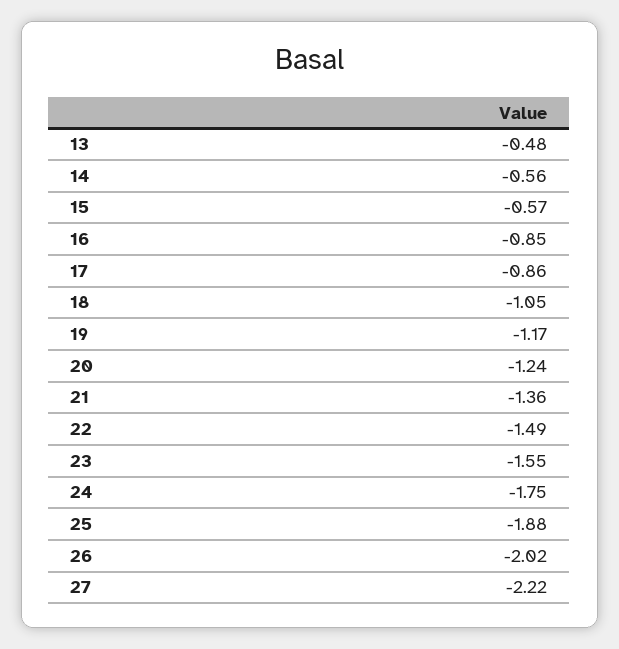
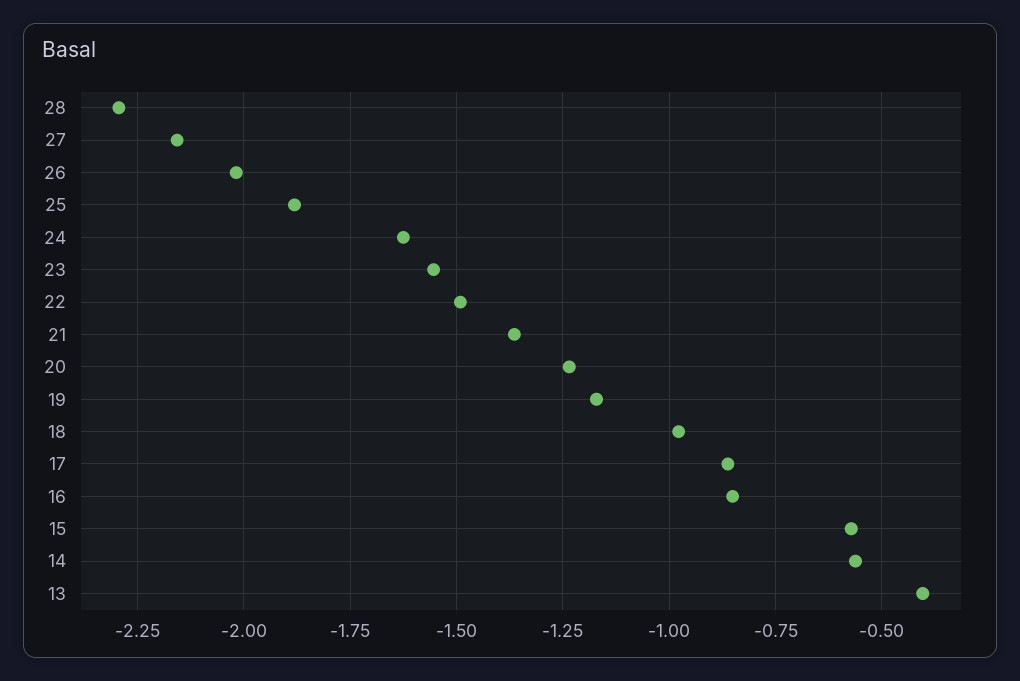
13: -0.48 -> -0.4
18: -1.05 -> -0.975
24: -1.75 -> -1.625
27: -2.22 -> -2.15
28: none -> -2.3

